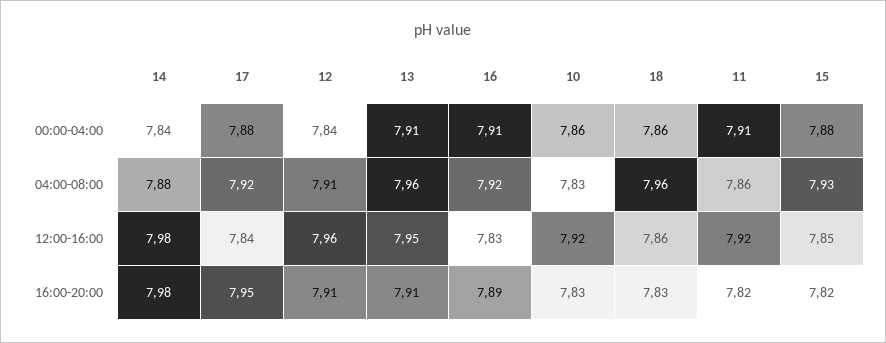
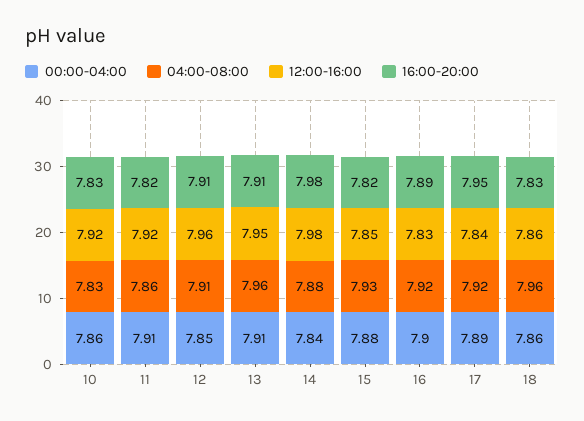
00:00-04:00, 17: 7.88 -> 7.89
00:00-04:00, 12: 7.84 -> 7.85
00:00-04:00, 16: 7.91 -> 7.9

